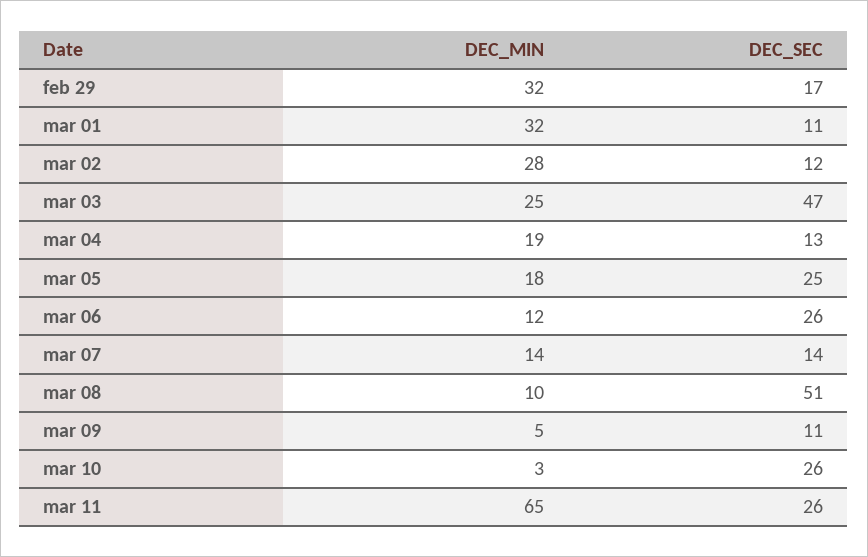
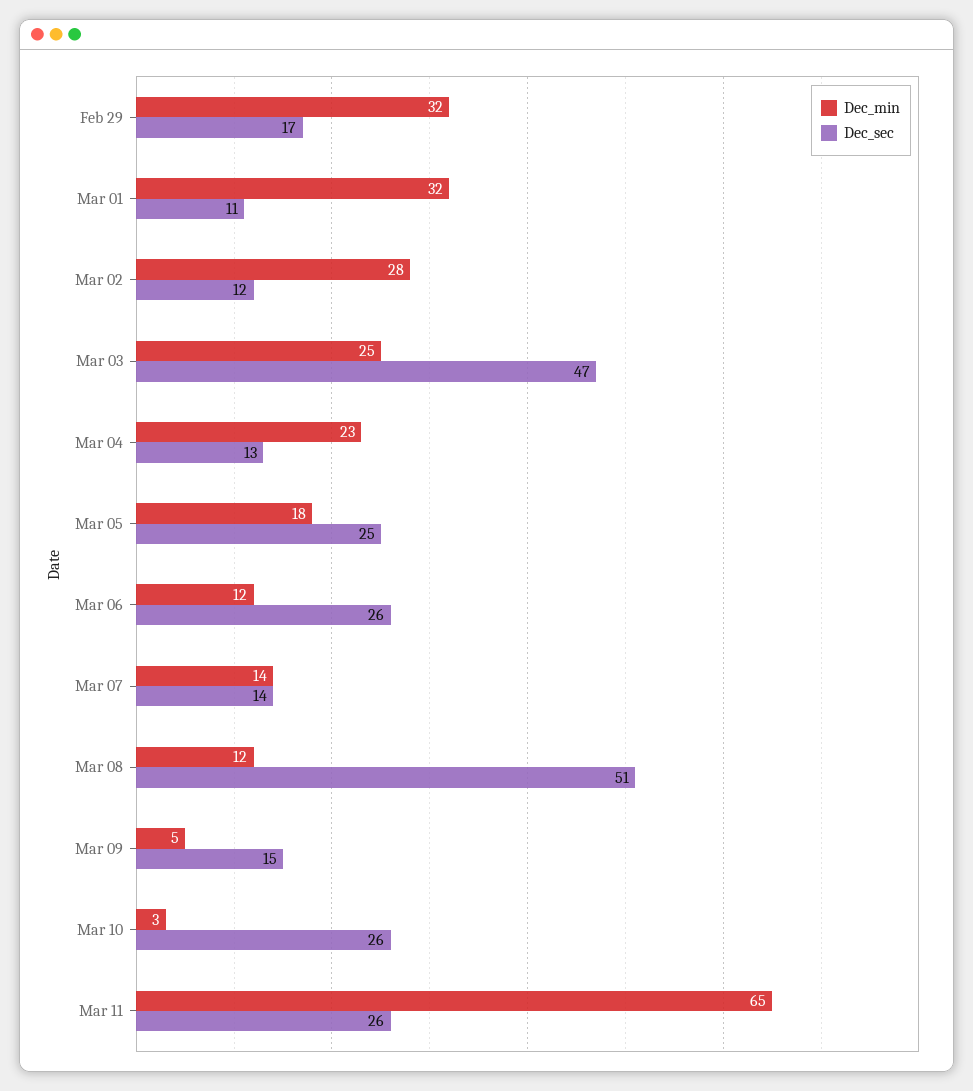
DEC_MIN, mar 04: 19 -> 23
DEC_MIN, mar 08: 10 -> 12
DEC_SEC, mar 09: 11 -> 15

